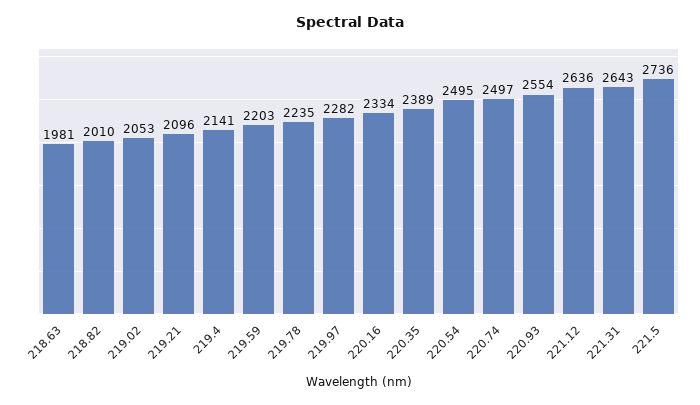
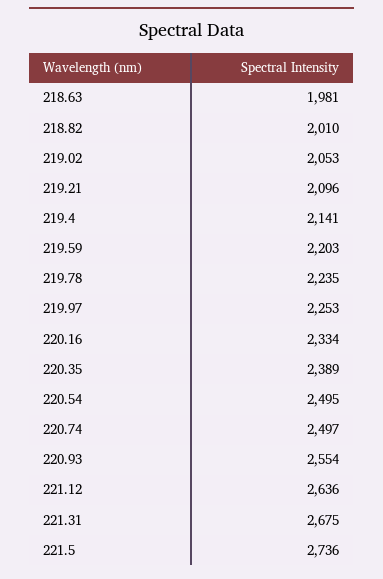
219.97: 2282 -> 2253
221.31: 2643 -> 2675

